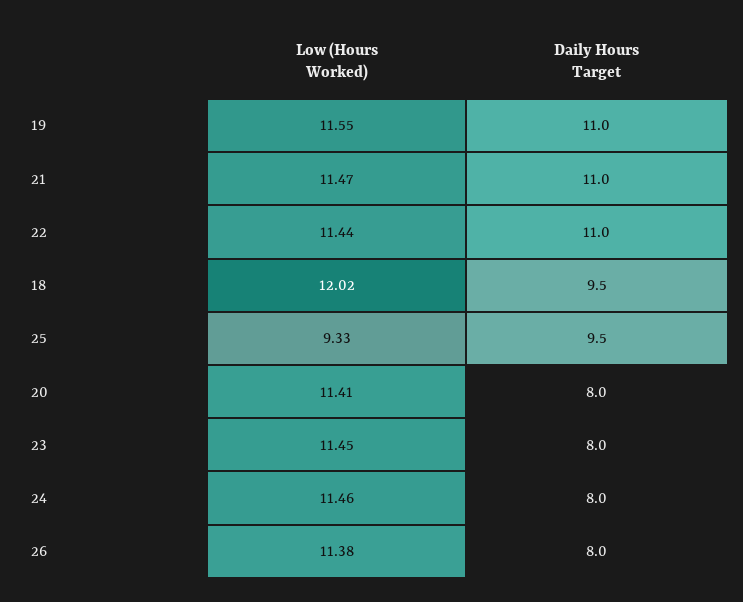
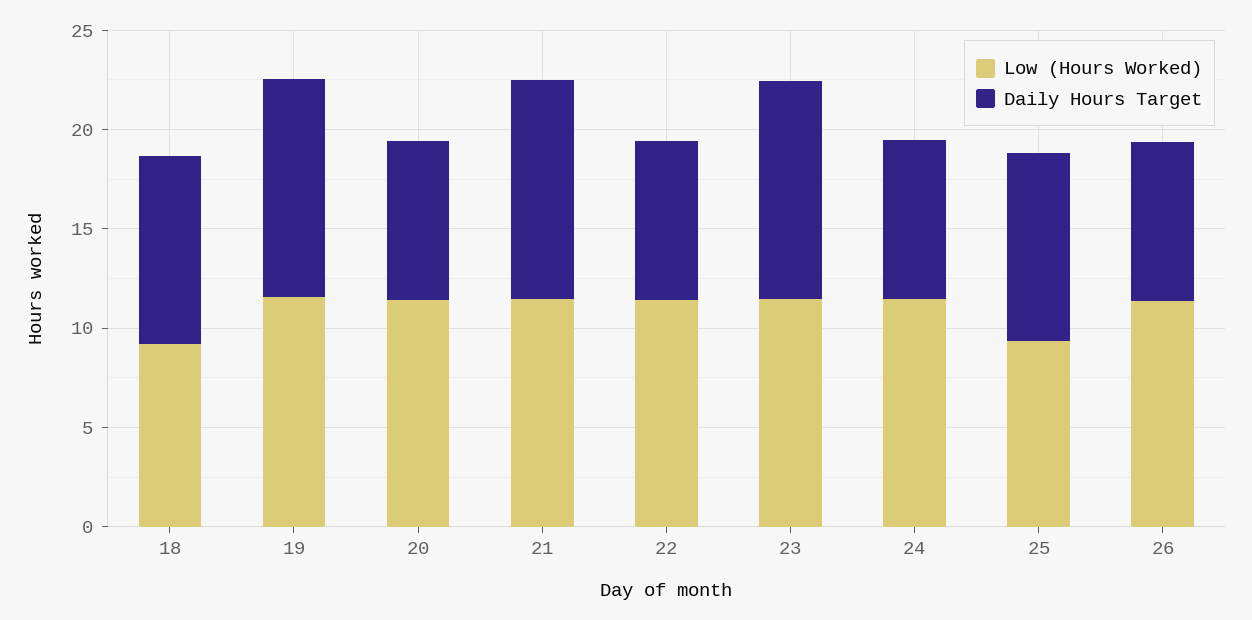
Daily Hours Target, 22: 11 -> 8
Low (Hours Worked), 18: 12.02 -> 9
Daily Hours Target, 23: 8 -> 11

